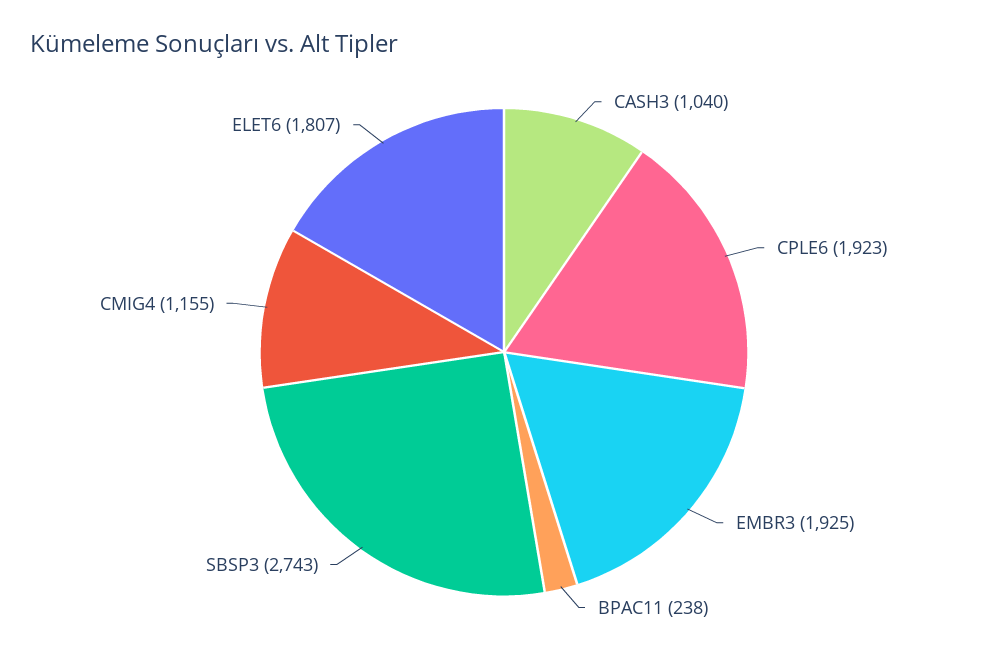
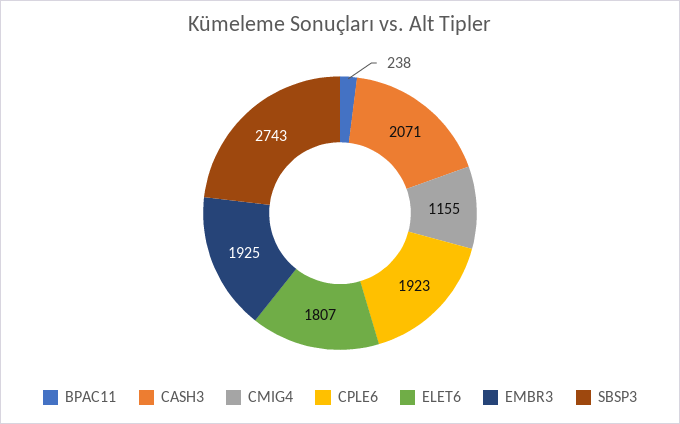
CASH3: 1040 -> 2071

